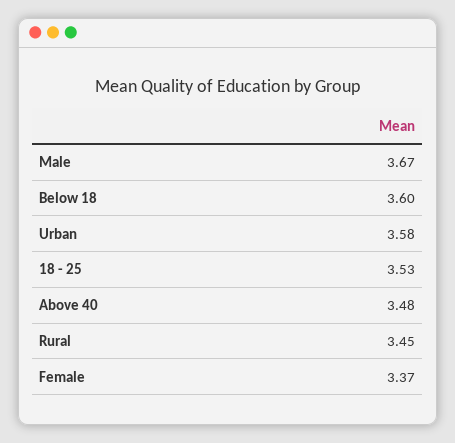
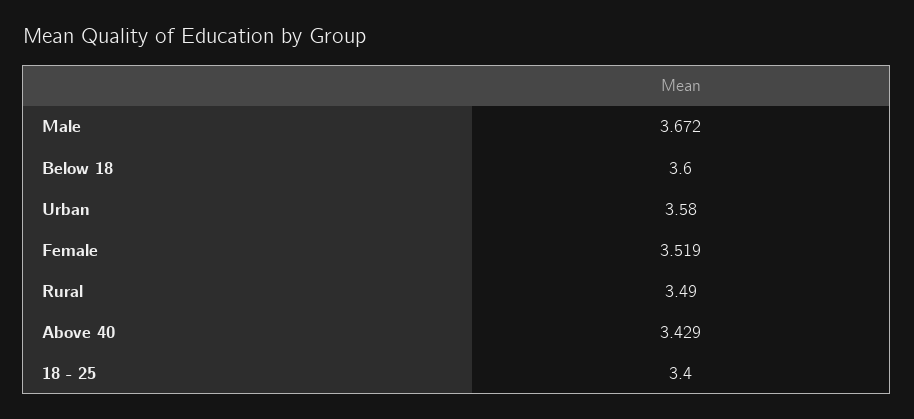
18 - 25: 3.53 -> 3.4
Above 40: 3.48 -> 3.429
Rural: 3.45 -> 3.49
Female: 3.37 -> 3.519

